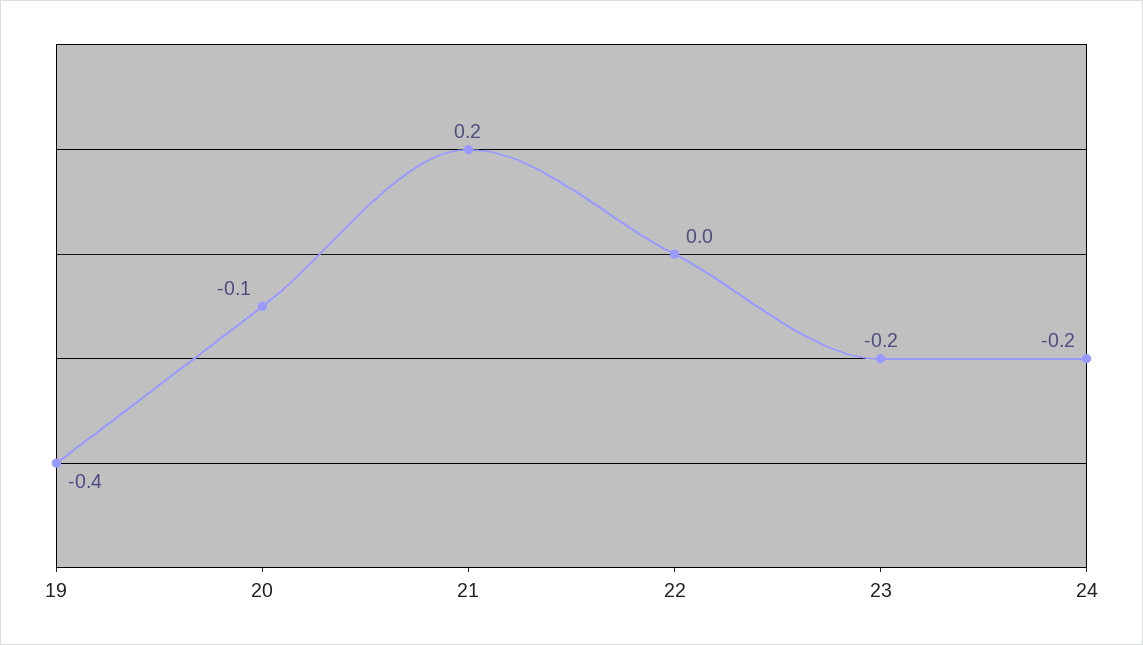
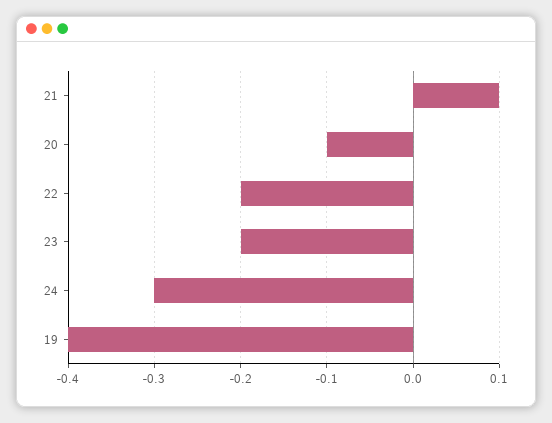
21: 0.2 -> 0.1
22: 0 -> -0.2
24: -0.2 -> -0.3

